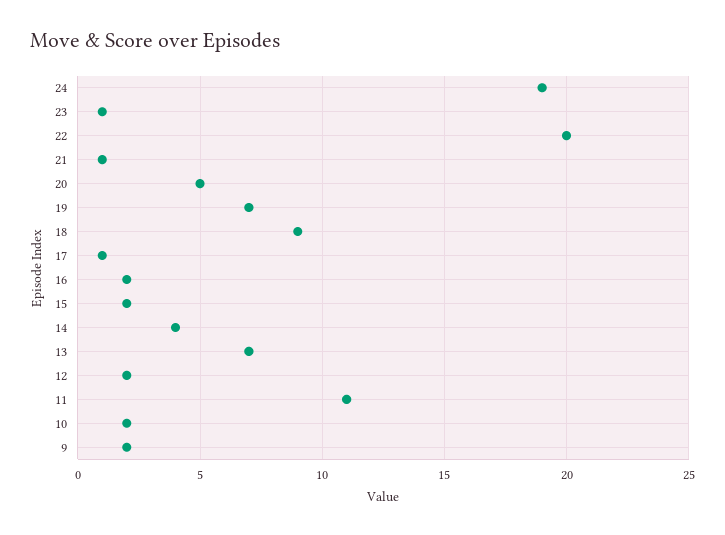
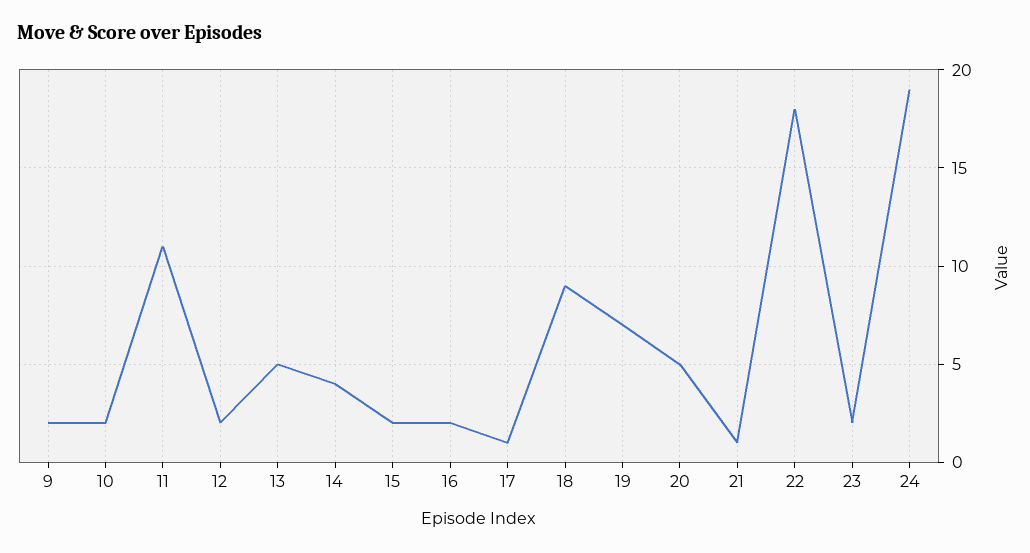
23: 1 -> 2
22: 20 -> 18
13: 7 -> 5

